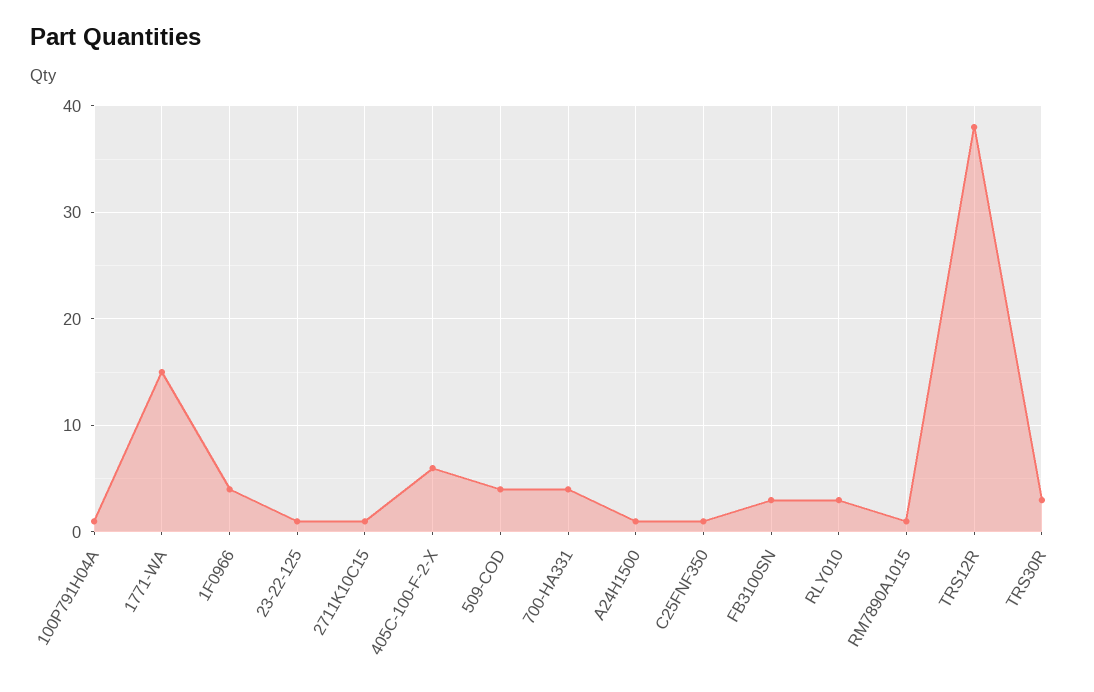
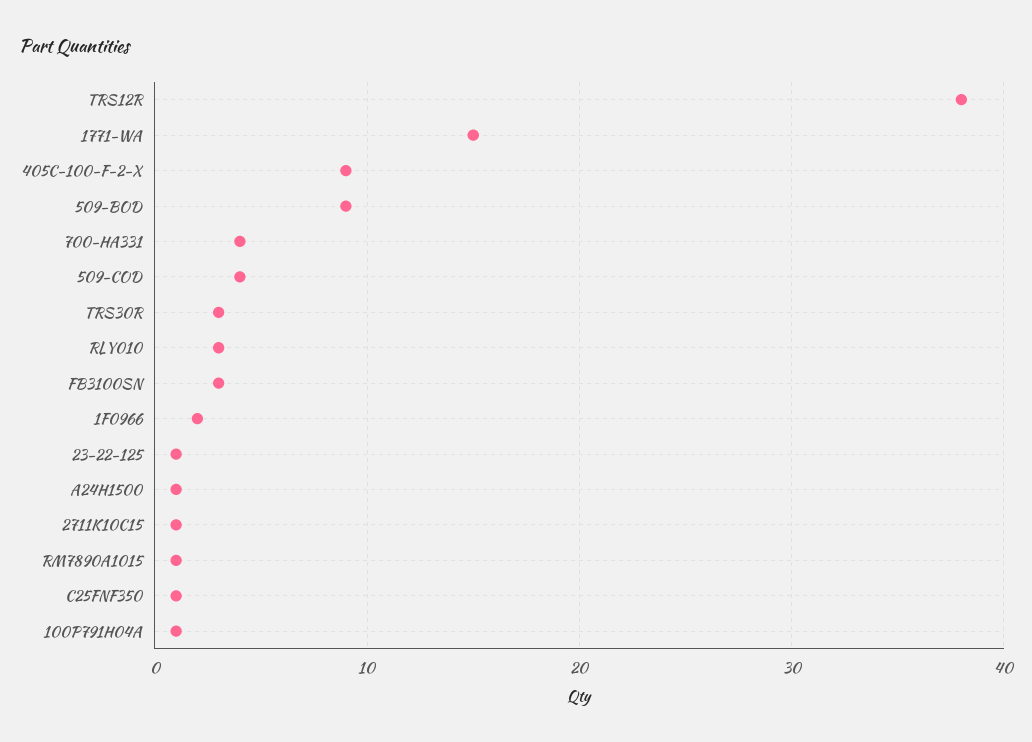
1F0966: 4 -> 2
405C-100-F-2-X: 6 -> 9
509-BOD: none -> 9

